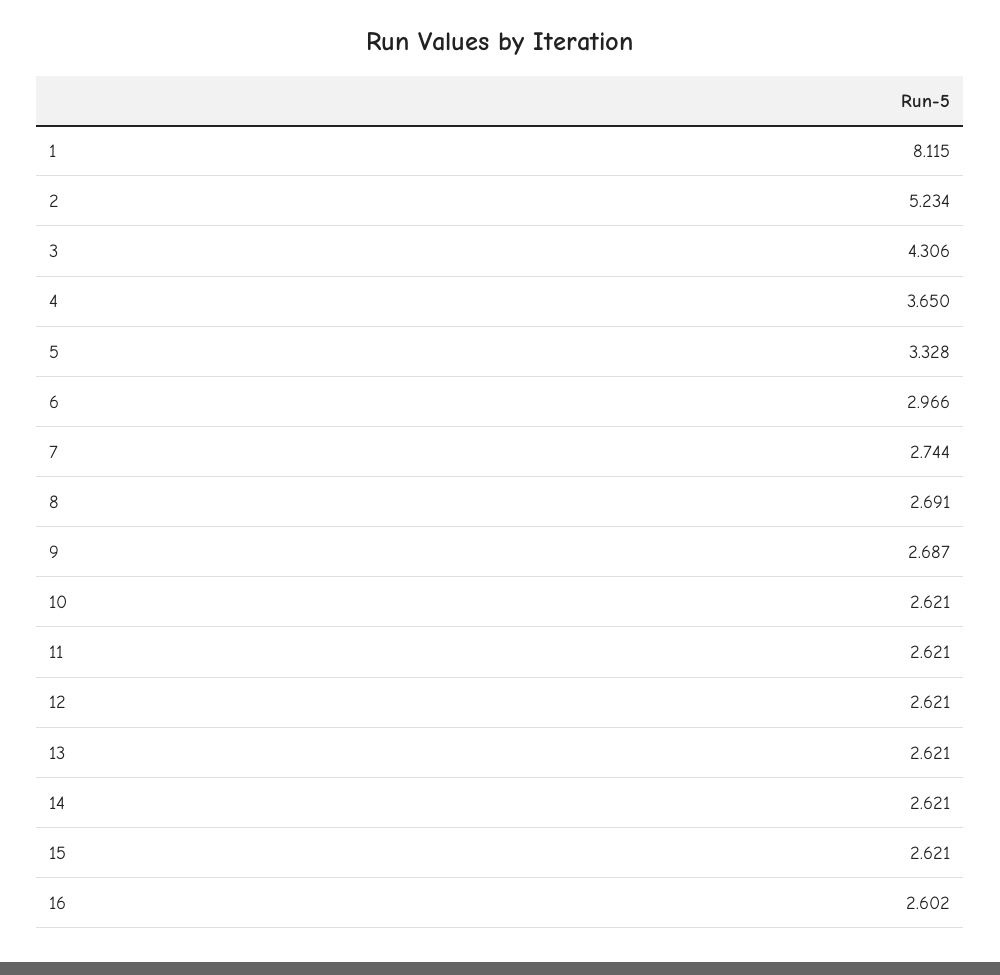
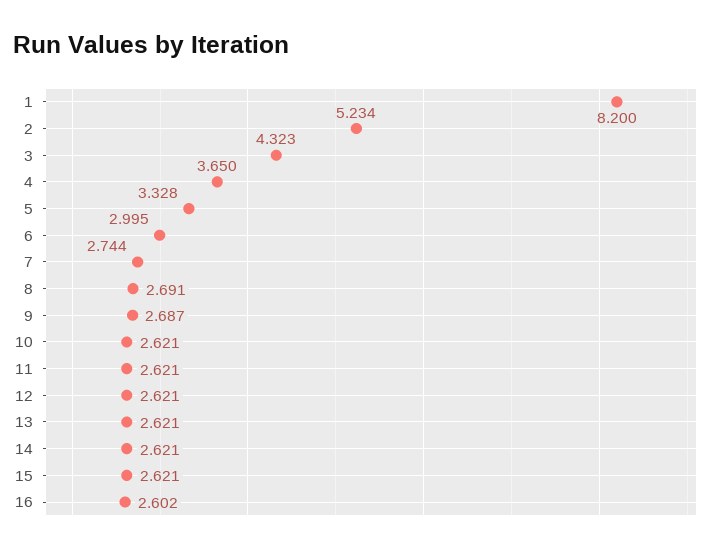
1: 8.115 -> 8.2
3: 4.306 -> 4.323
6: 2.966 -> 2.995

